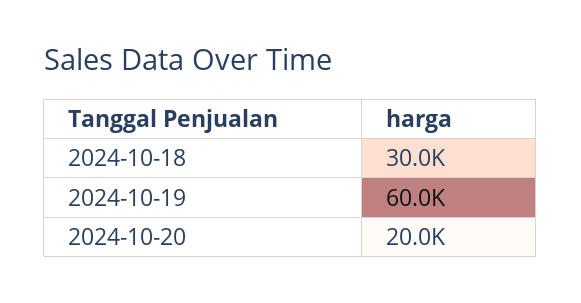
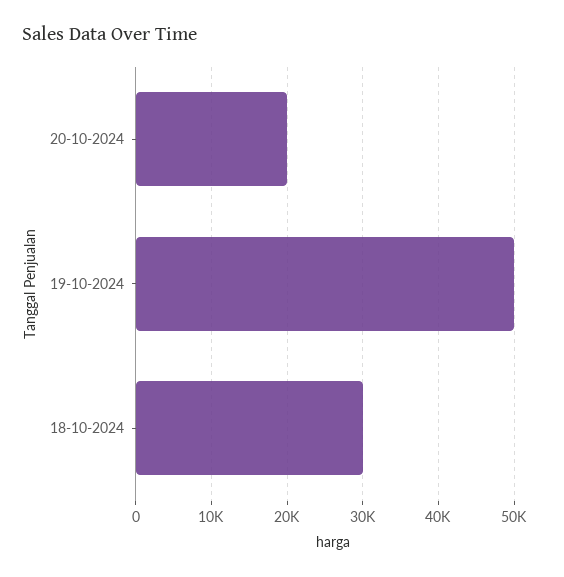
2024-10-19: 60000 -> 50000

